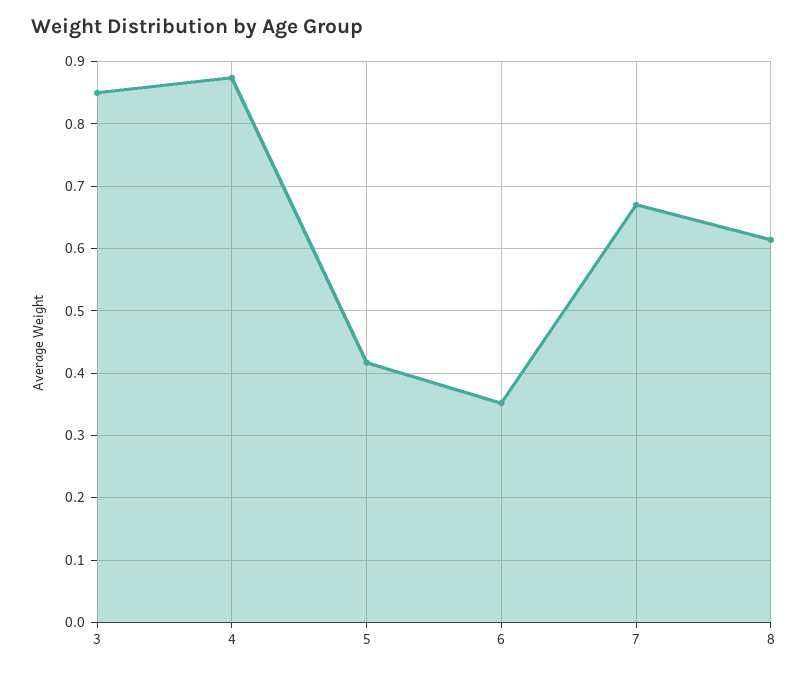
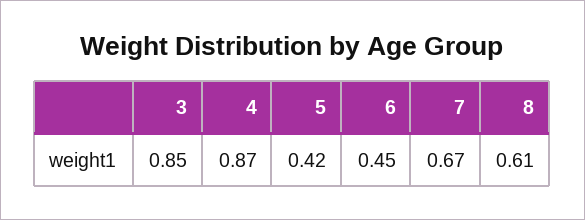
6: 0.35 -> 0.45

